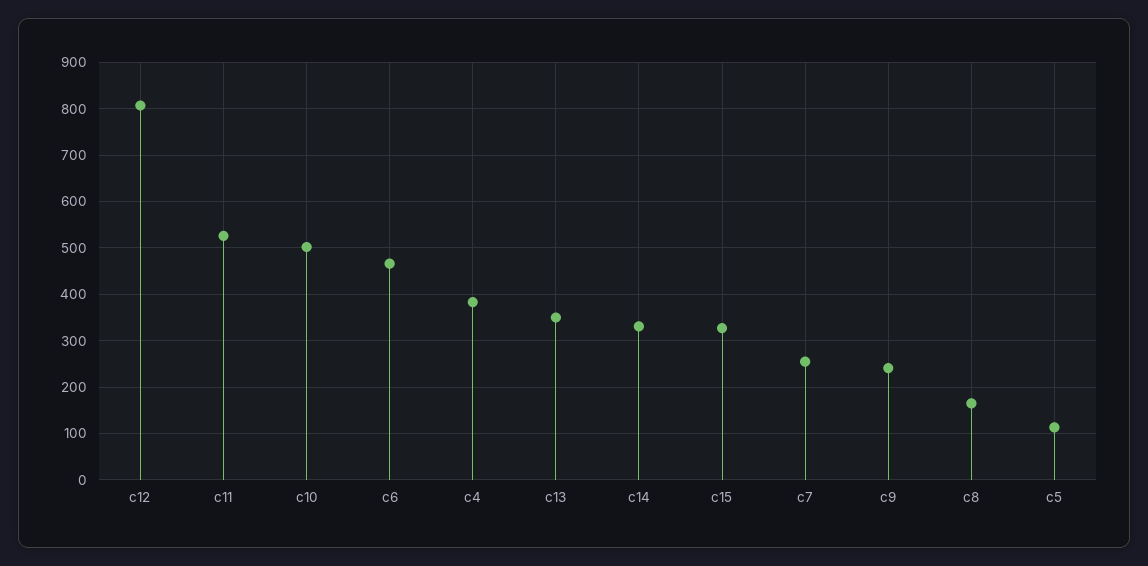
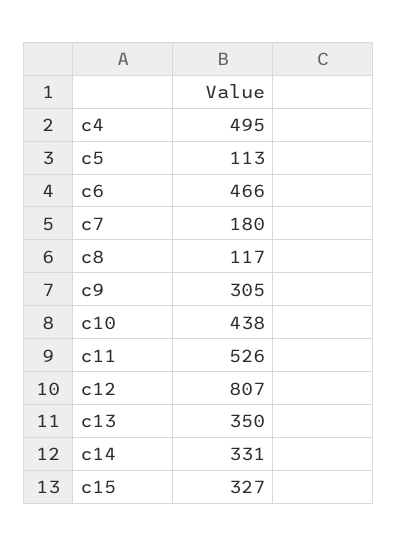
c10: 500 -> 438
c4: 380 -> 495
c7: 260 -> 180
c9: 240 -> 305
c8: 160 -> 117

